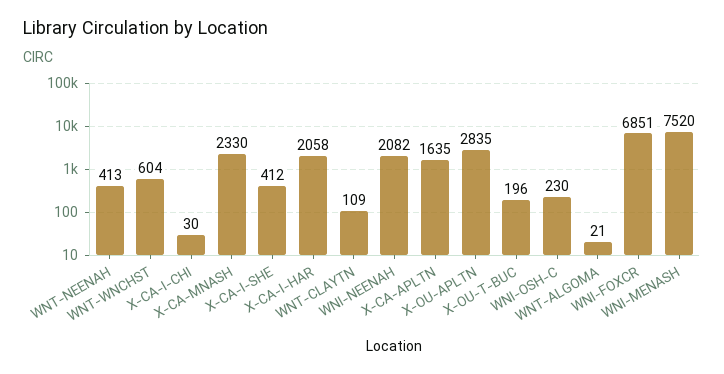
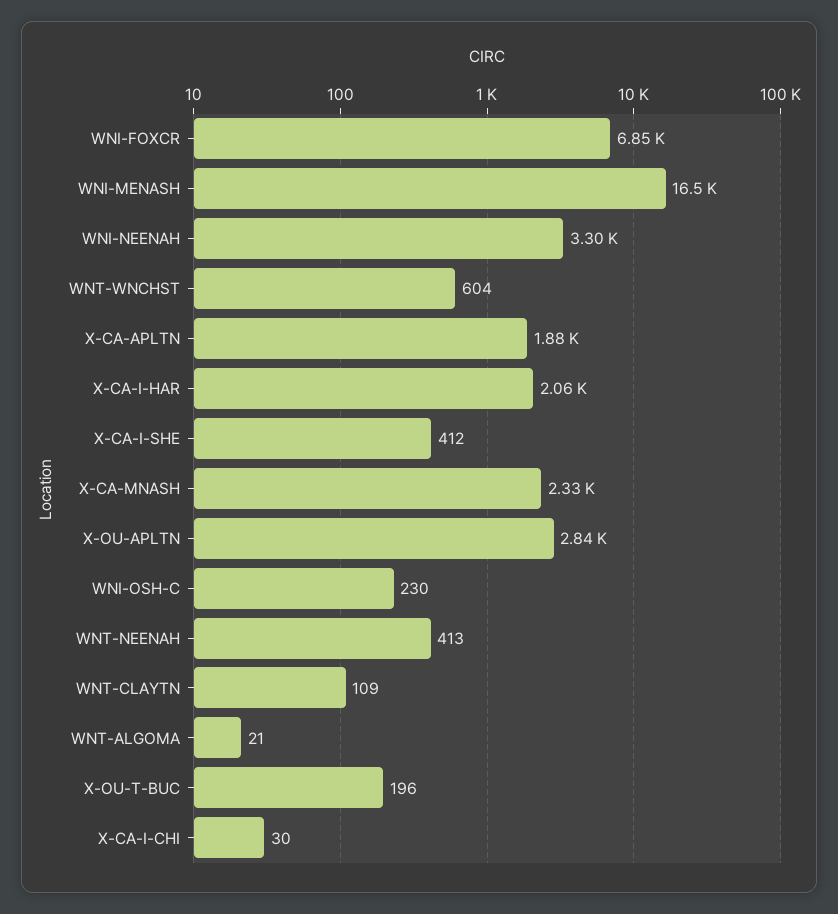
WNI-NEENAH: 2082 -> 3300
X-CA-APLTN: 1635 -> 1880
WNI-MENASH: 7520 -> 16500

